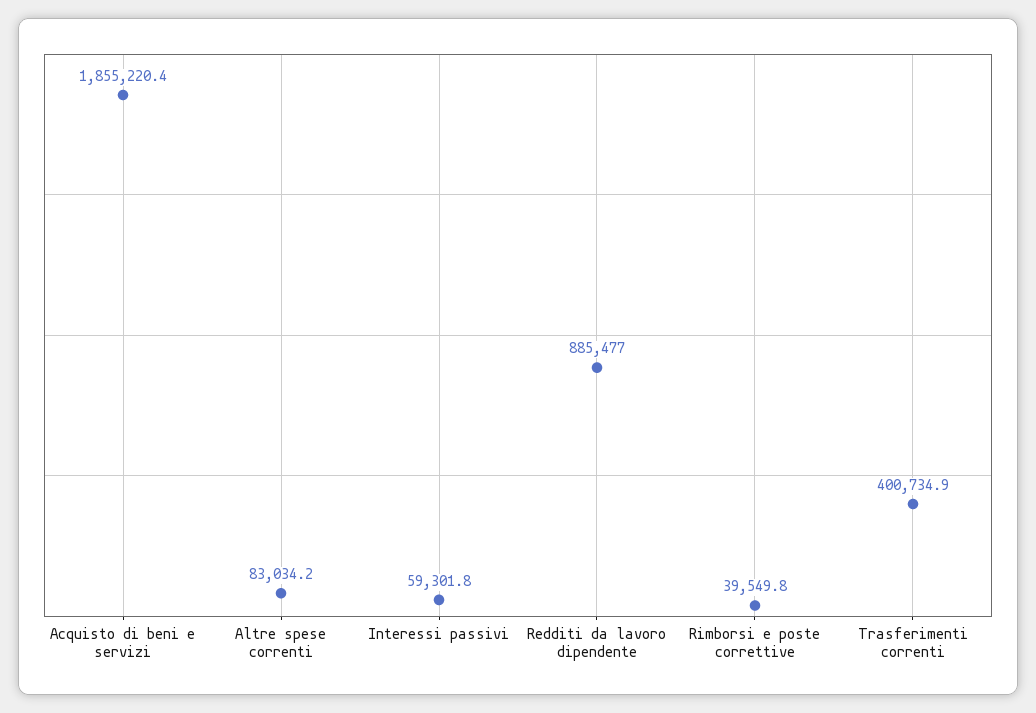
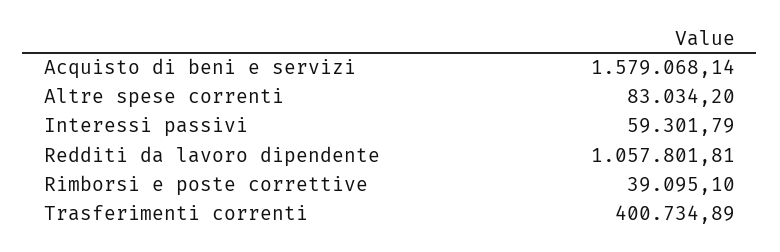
Acquisto di beni e servizi: 1855220.4 -> 1579068.14
Redditi da lavoro dipendente: 885477 -> 1057801.81
Rimborsi e poste correttive: 39549.8 -> 39095.1

